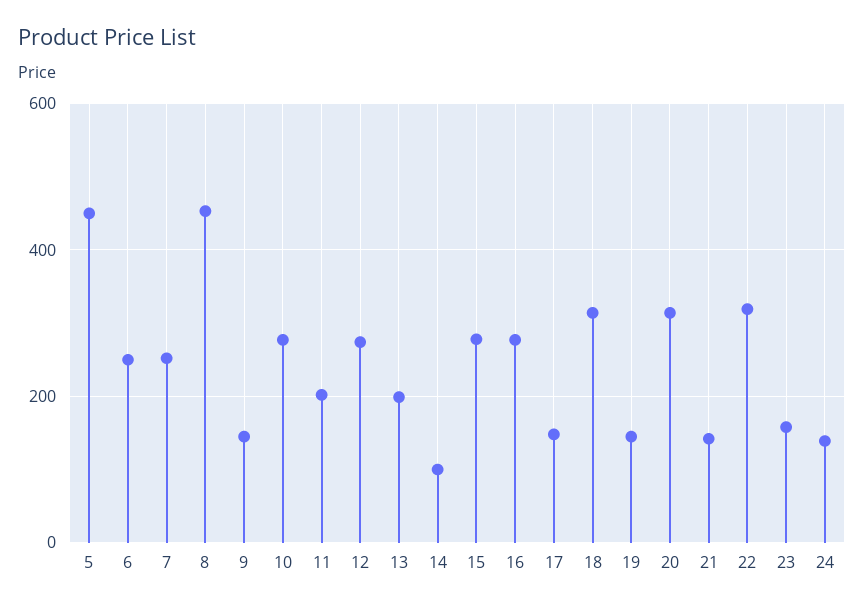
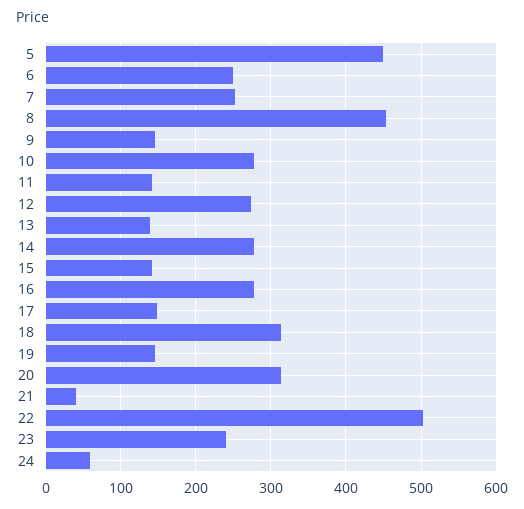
11: 200 -> 140
13: 200 -> 140
14: 100 -> 280
15: 280 -> 140
21: 140 -> 40
22: 320 -> 500
23: 160 -> 240
24: 140 -> 60

